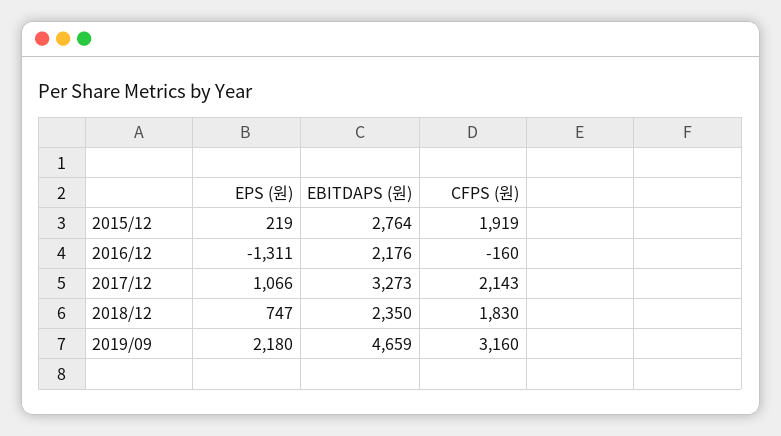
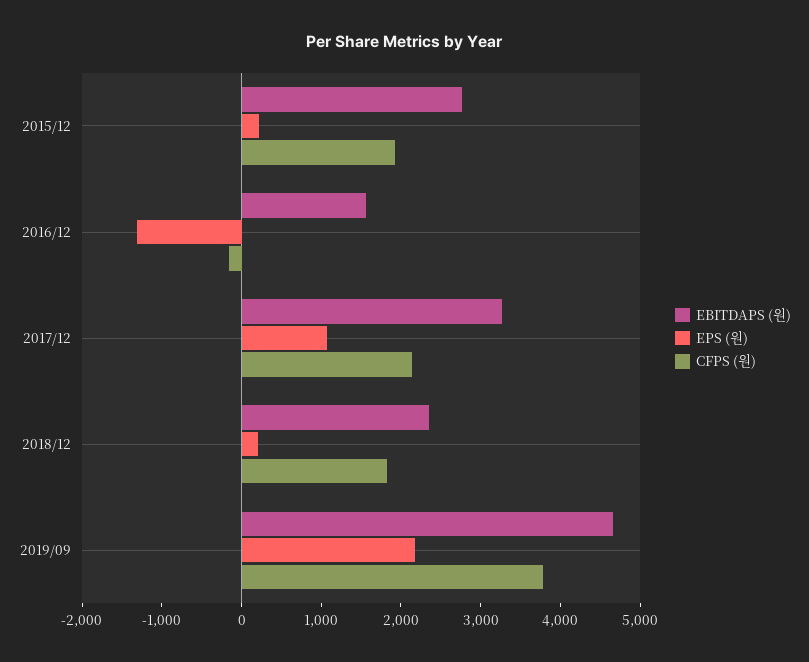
EBITDAPS (원), 2016/12: 2176 -> 1600
EPS (원), 2018/12: 747 -> 200
CFPS (원), 2019/09: 3160 -> 3800

